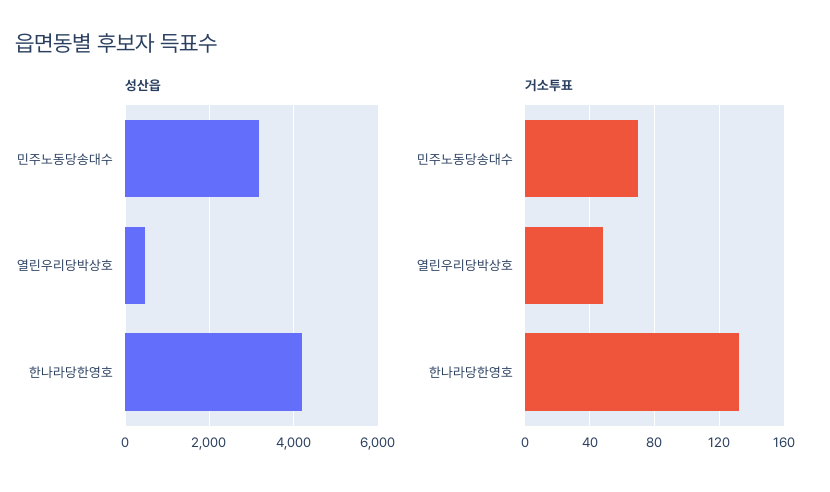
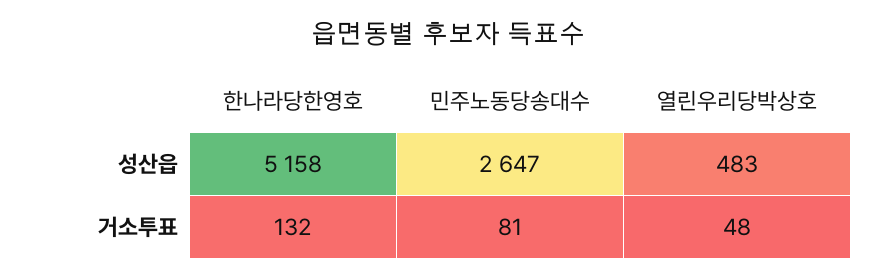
성산읍, 민주노동당송대수: 3200 -> 2647
성산읍, 한나라당한영호: 4200 -> 5158
거소투표, 민주노동당송대수: 70 -> 81

